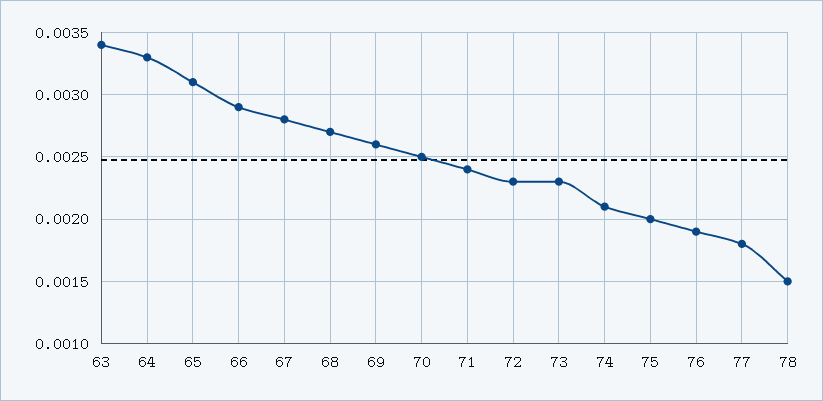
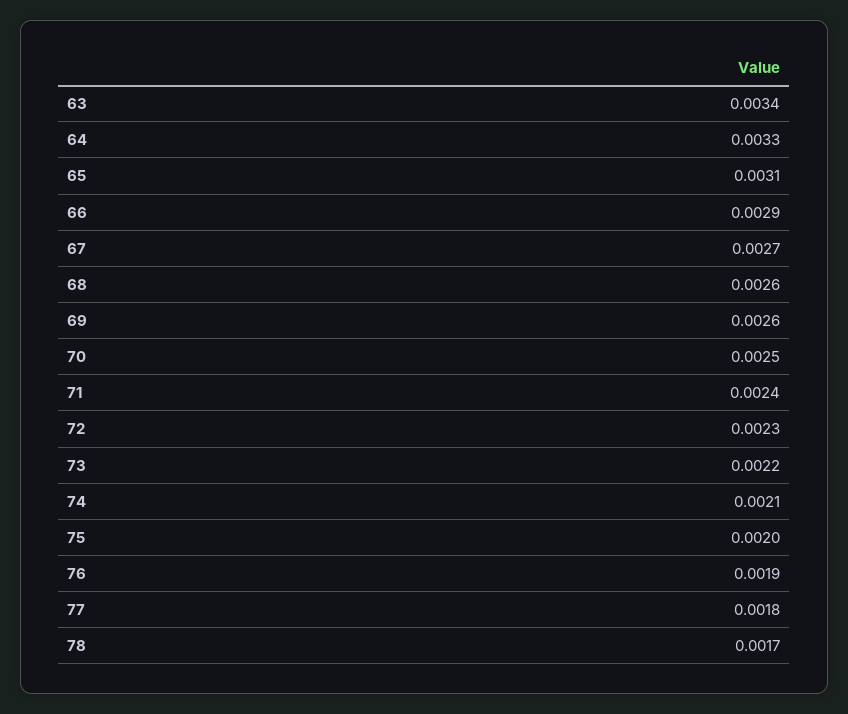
67: 0.0028 -> 0.0027
68: 0.0027 -> 0.0026
73: 0.0023 -> 0.0022
78: 0.0015 -> 0.0017

